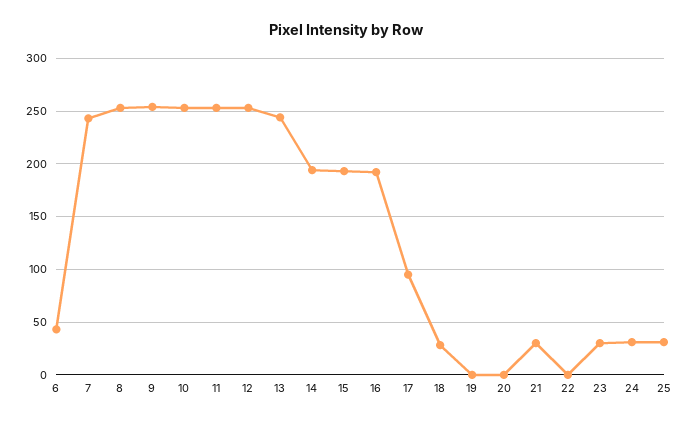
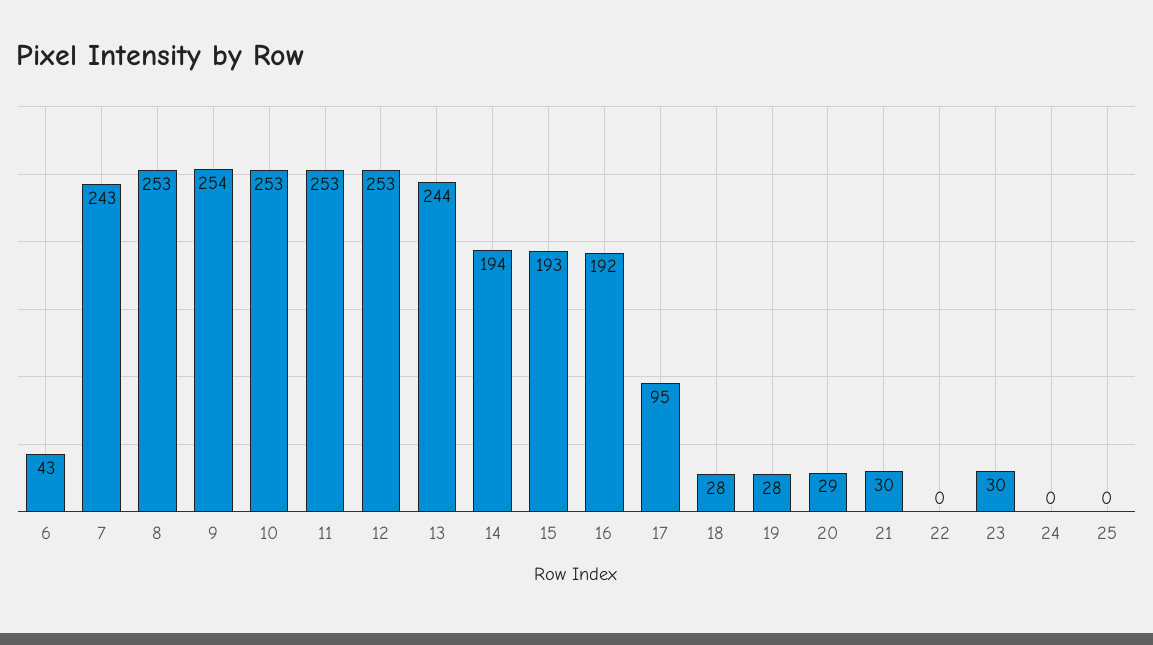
19: 0 -> 28
20: 0 -> 29
24: 30 -> 0
25: 30 -> 0

